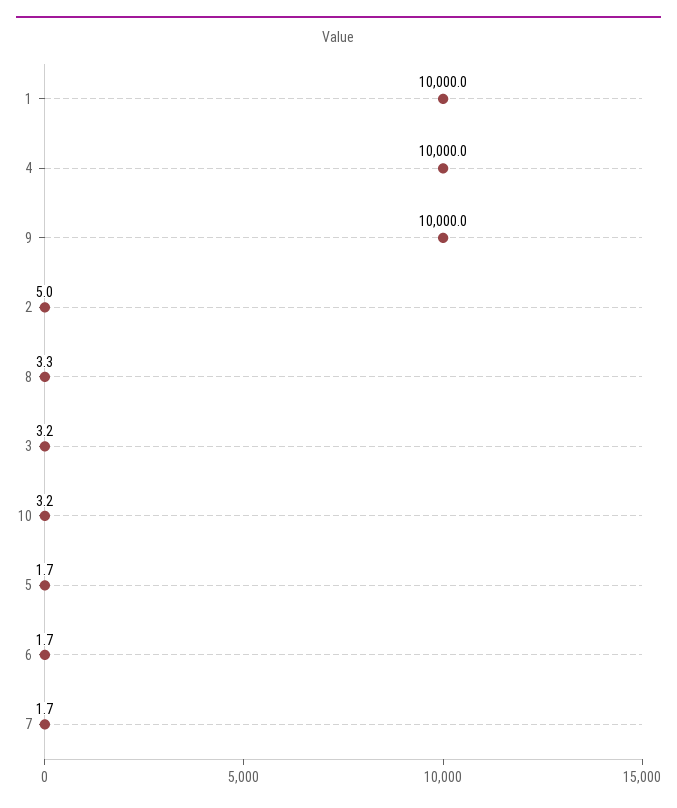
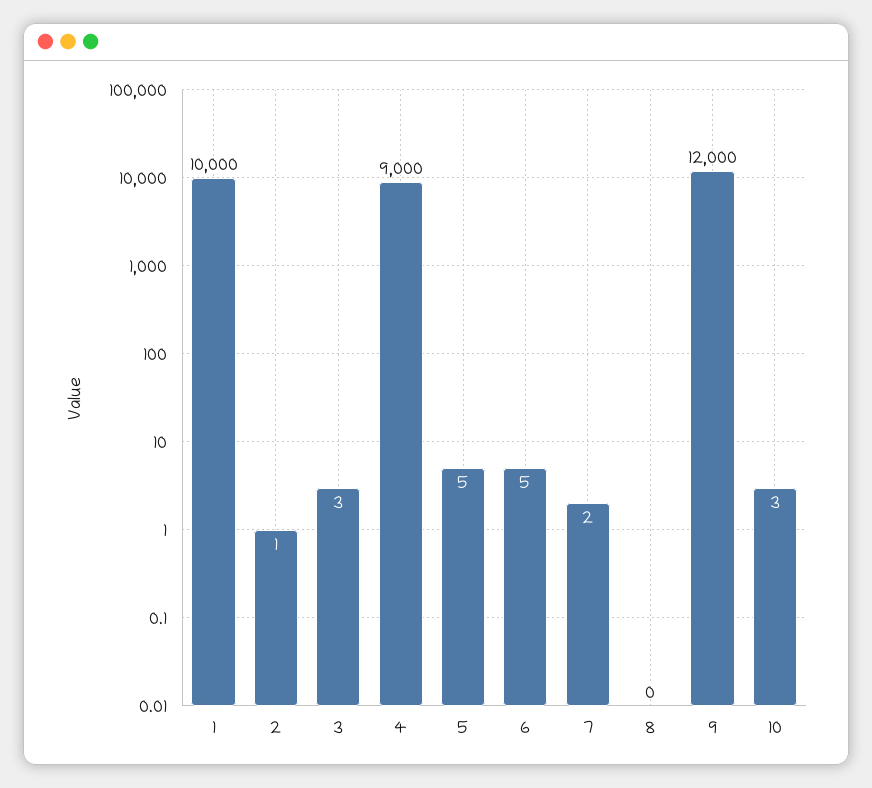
4: 10000 -> 9000
9: 10000 -> 12000
2: 5 -> 1
8: 3.3 -> 0
5: 1.7 -> 5
6: 1.7 -> 5

